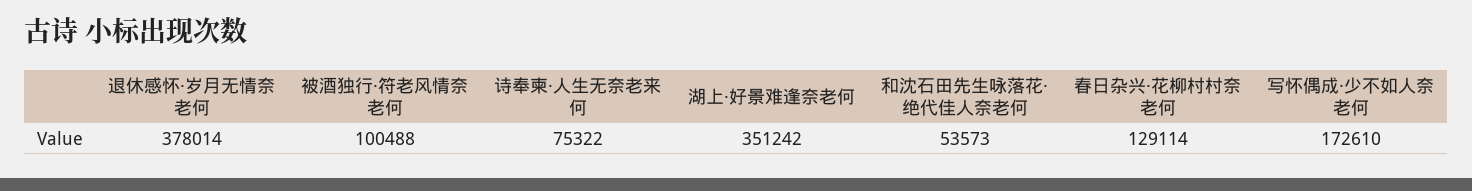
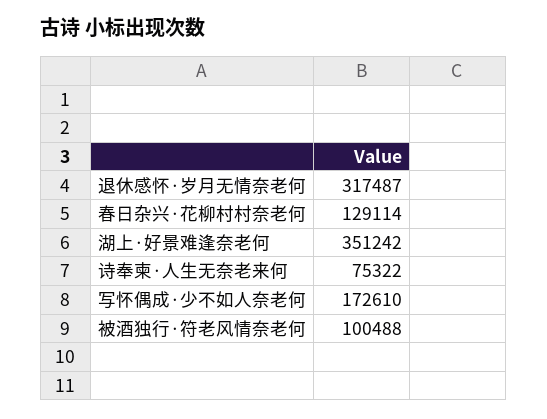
退休感怀·岁月无情奈老何: 378014 -> 317487
和沈石田先生咏落花·绝代佳人奈老何: 53573 -> none

